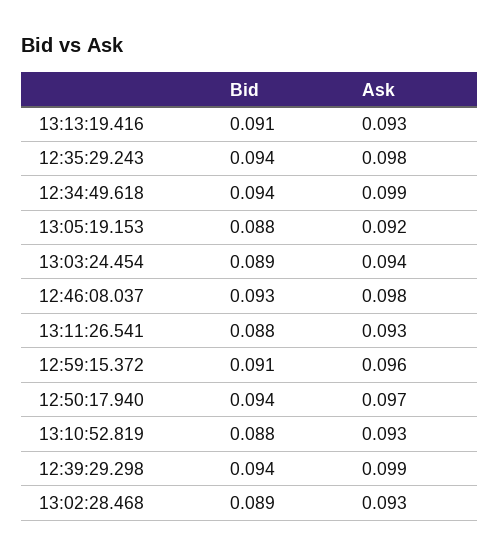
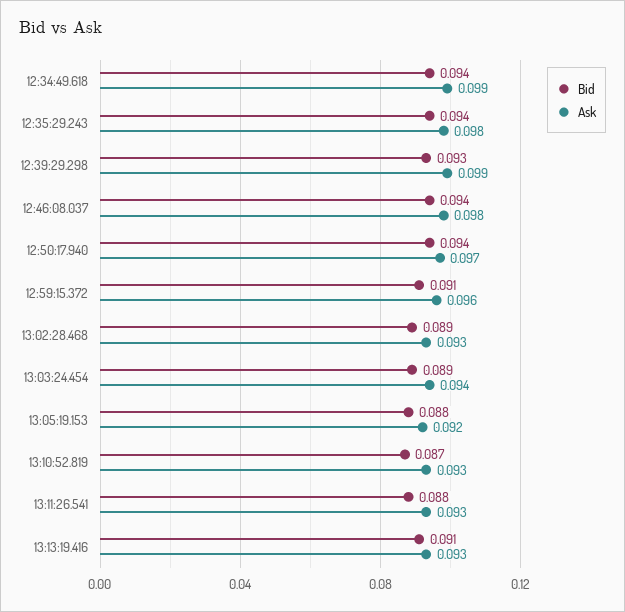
Bid, 12:46:08.037: 0.093 -> 0.094
Bid, 13:10:52.819: 0.088 -> 0.087
Bid, 12:39:29.298: 0.094 -> 0.093

